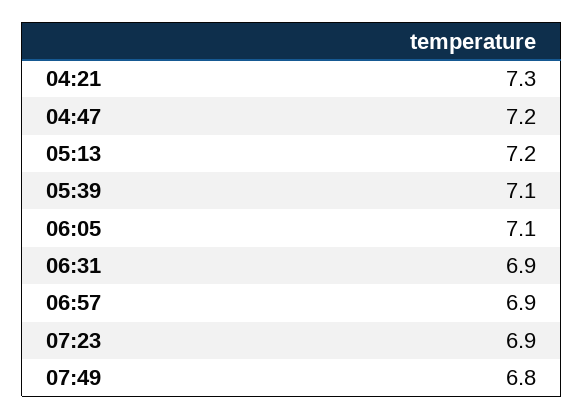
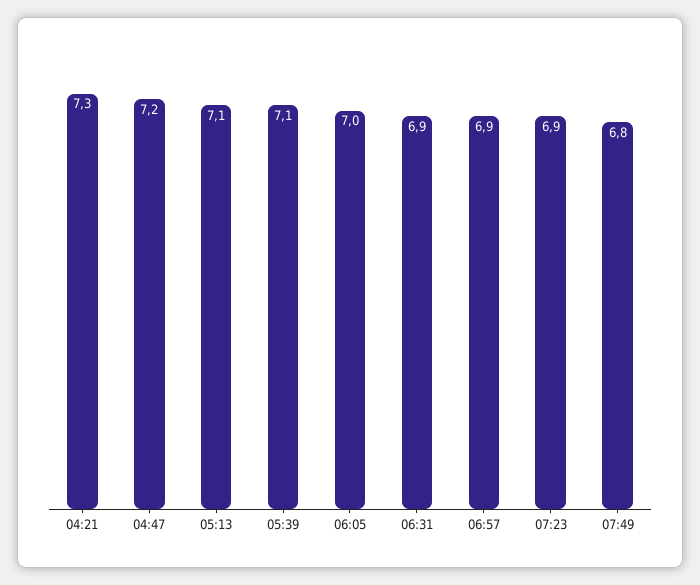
05:13: 7.2 -> 7.1
06:05: 7.1 -> 7

